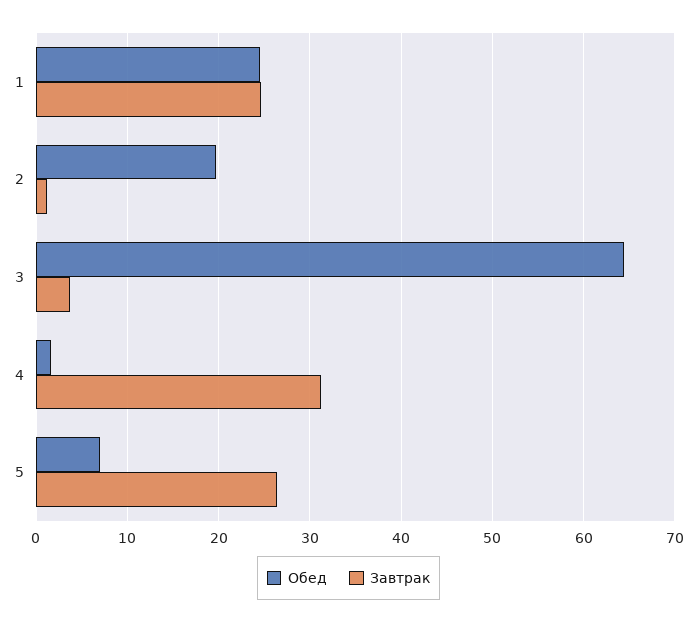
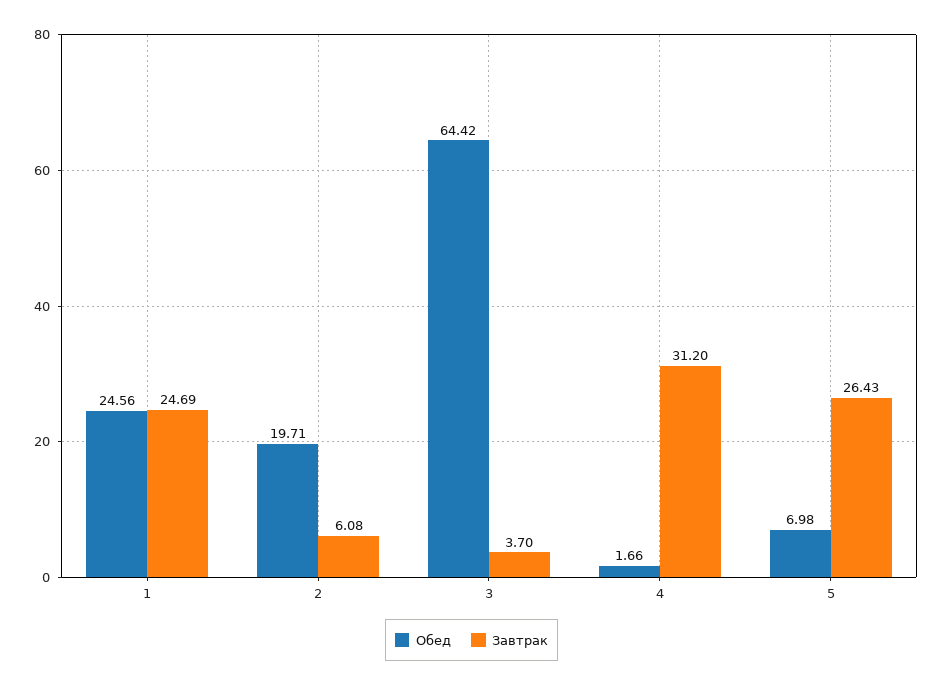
Завтрак, 2: 1 -> 6.08

